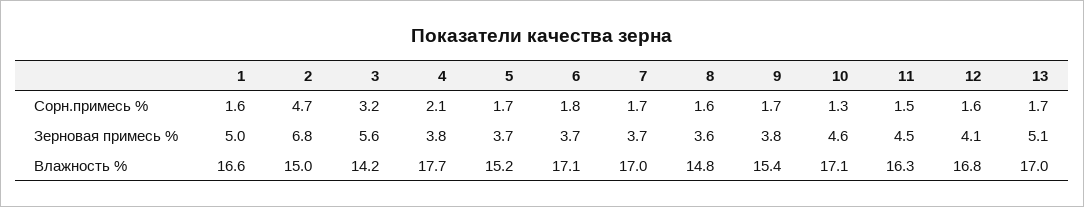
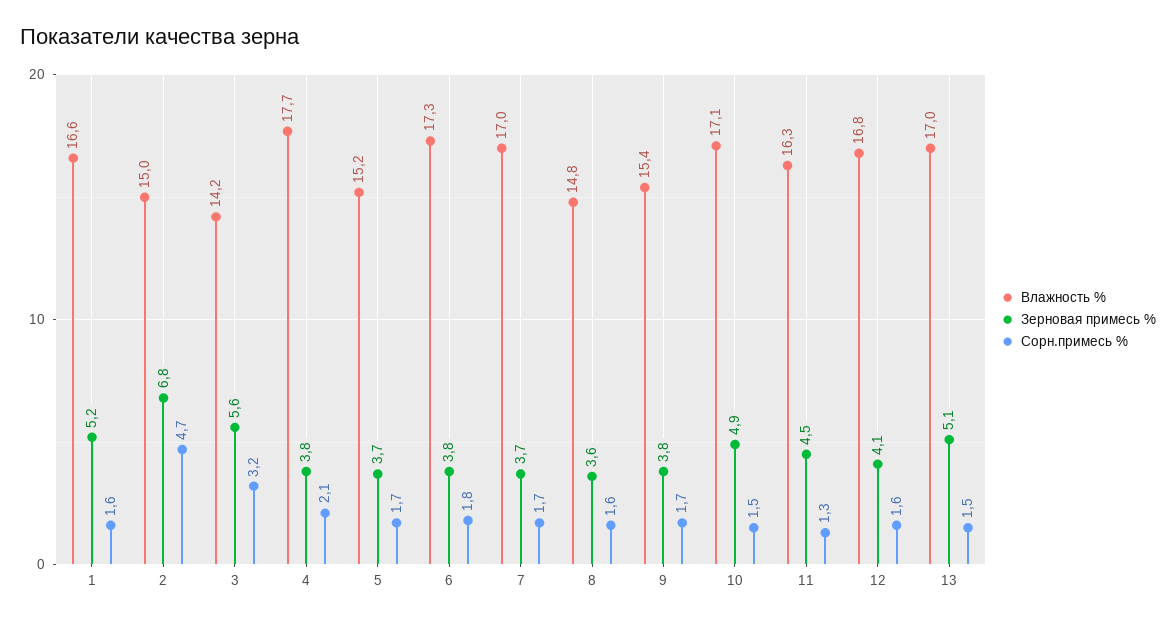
Сорн.примесь %, 10: 1.3 -> 1.5
Сорн.примесь %, 11: 1.5 -> 1.3
Сорн.примесь %, 13: 1.7 -> 1.5
Зерновая примесь %, 1: 5 -> 5.2
Зерновая примесь %, 6: 3.7 -> 3.8
Зерновая примесь %, 10: 4.6 -> 4.9
Влажность %, 6: 17.1 -> 17.3

